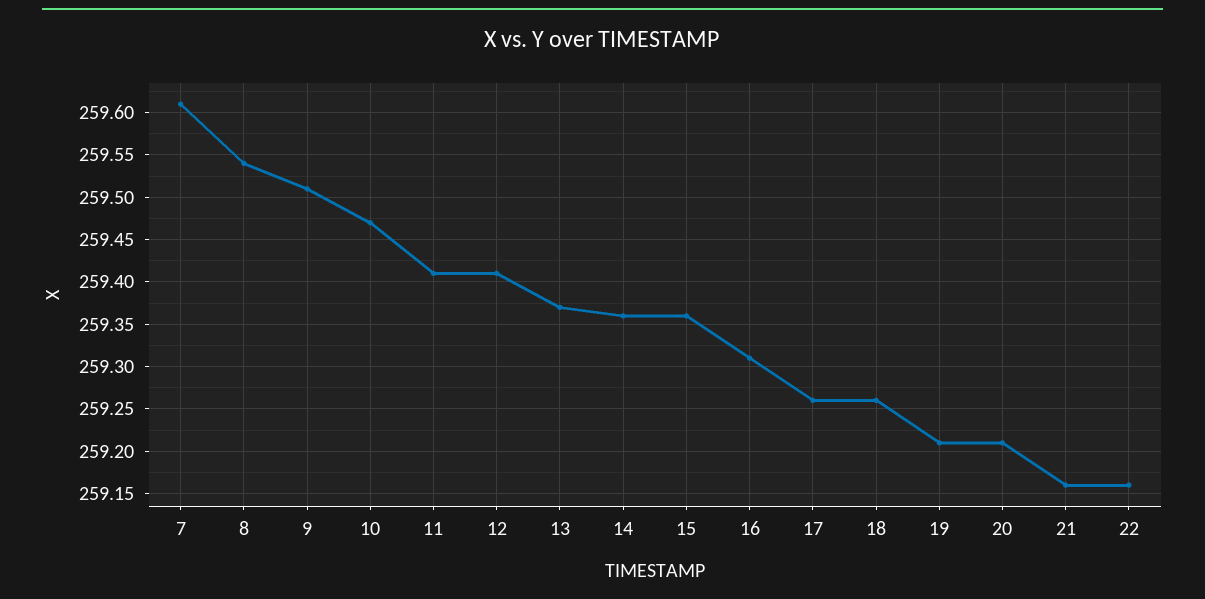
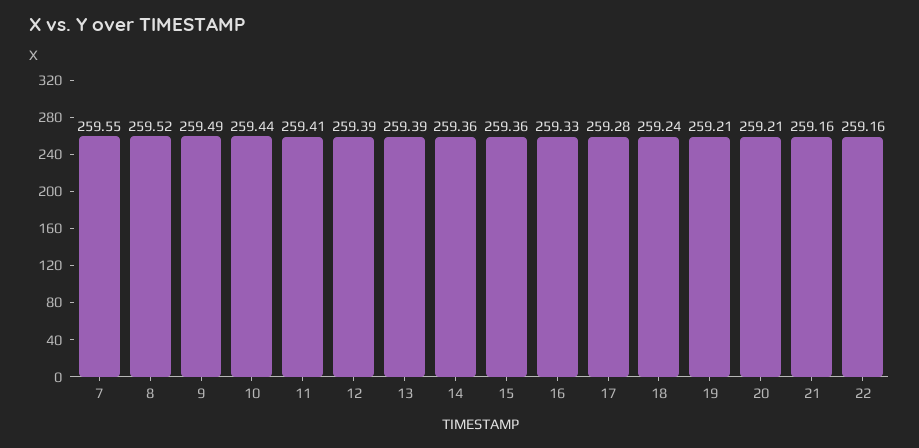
7: 259.61 -> 259.55
8: 259.54 -> 259.52
9: 259.51 -> 259.49
10: 259.47 -> 259.44
12: 259.41 -> 259.39
13: 259.37 -> 259.39
16: 259.31 -> 259.33
17: 259.26 -> 259.28
18: 259.26 -> 259.24

